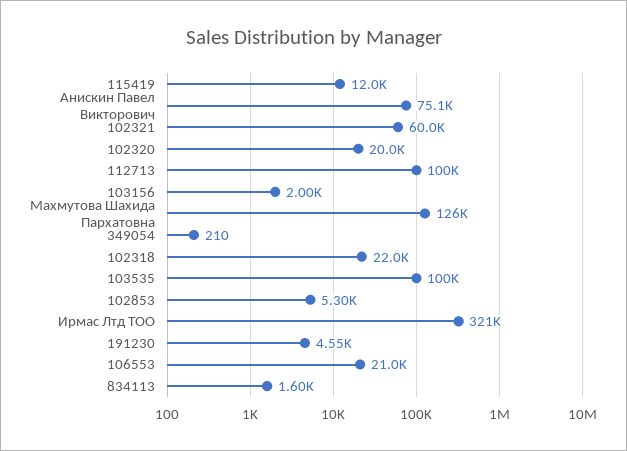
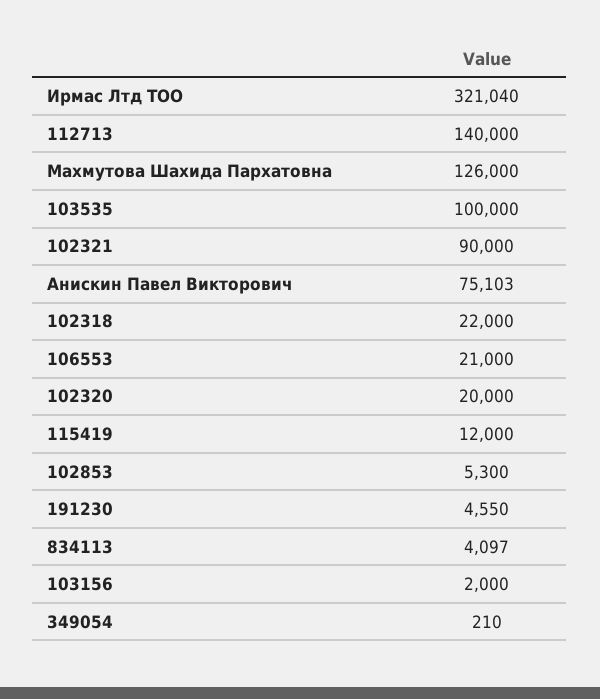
102321: 60000 -> 90000
112713: 100000 -> 140000
834113: 1600 -> 4097

